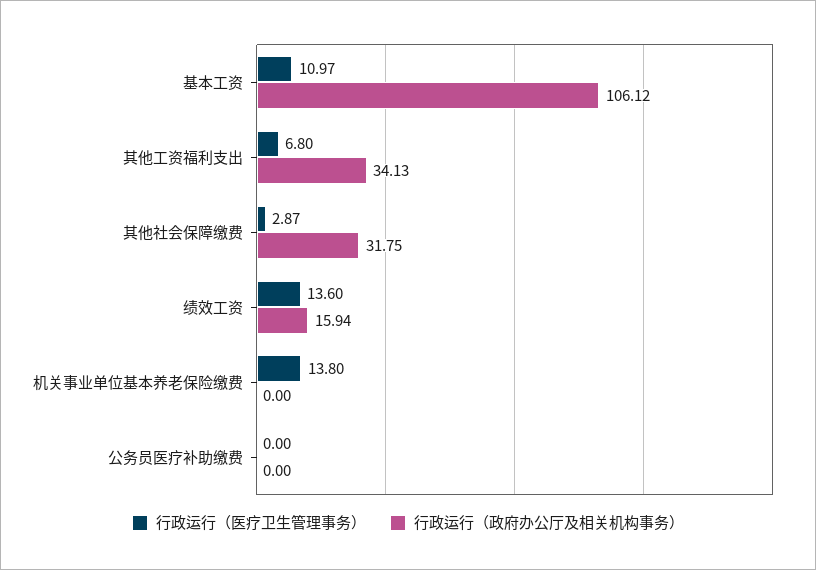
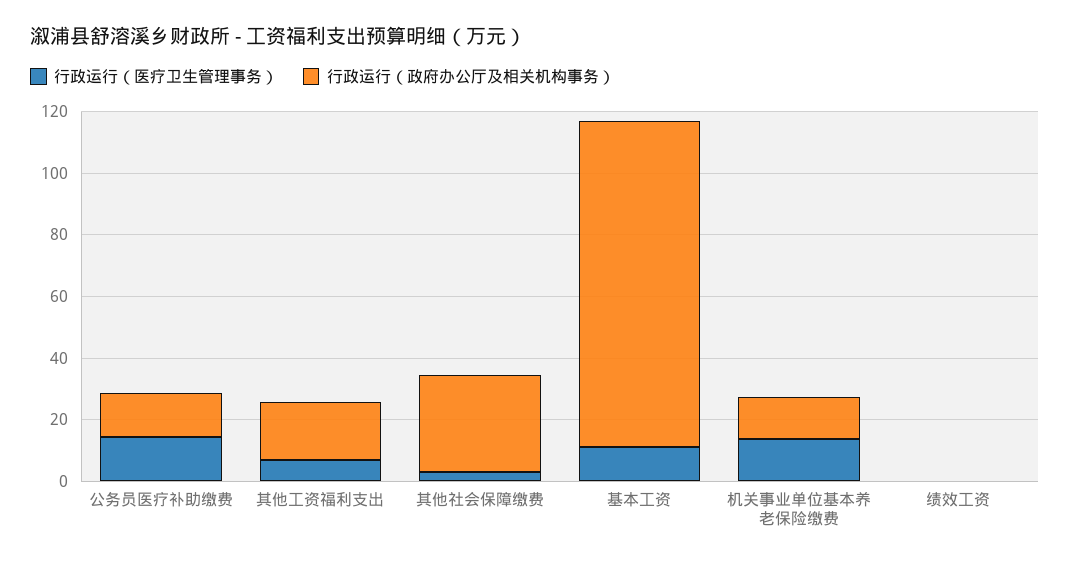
行政运行（政府办公厅及相关机构事务）, 其他工资福利支出: 34.13 -> 20
行政运行（医疗卫生管理事务）, 绩效工资: 13.6 -> 0
行政运行（政府办公厅及相关机构事务）, 绩效工资: 15.94 -> 0
行政运行（政府办公厅及相关机构事务）, 机关事业单位基本养老保险缴费: 0 -> 15
行政运行（医疗卫生管理事务）, 公务员医疗补助缴费: 0 -> 15
行政运行（政府办公厅及相关机构事务）, 公务员医疗补助缴费: 0 -> 15

